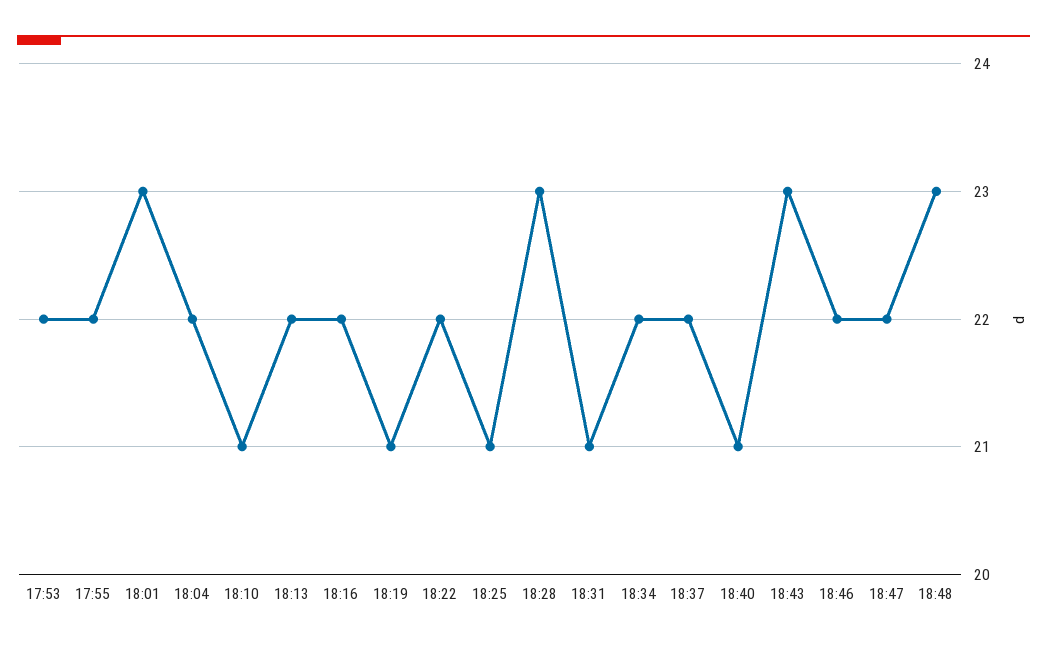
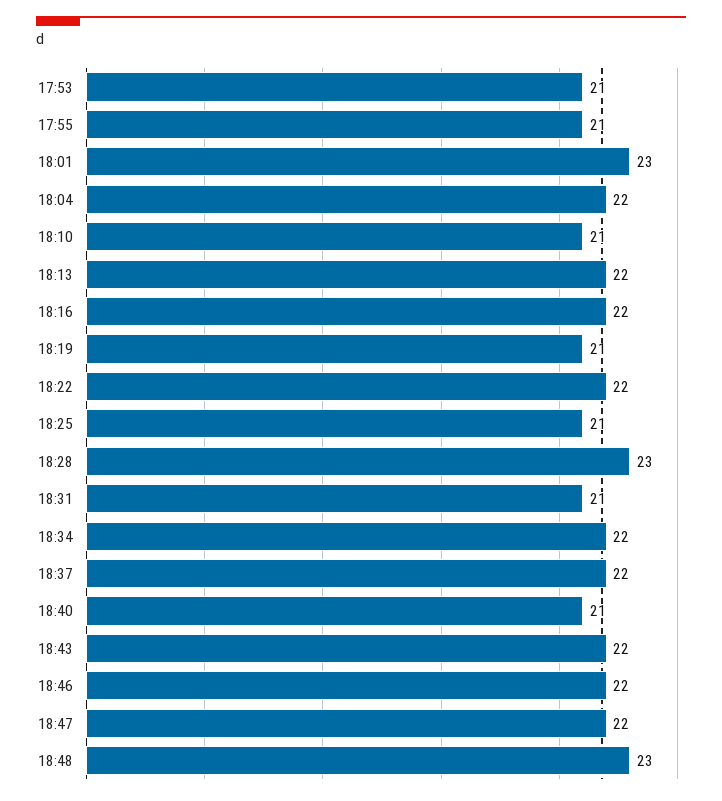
17:53: 22 -> 21
17:55: 22 -> 21
18:43: 23 -> 22

